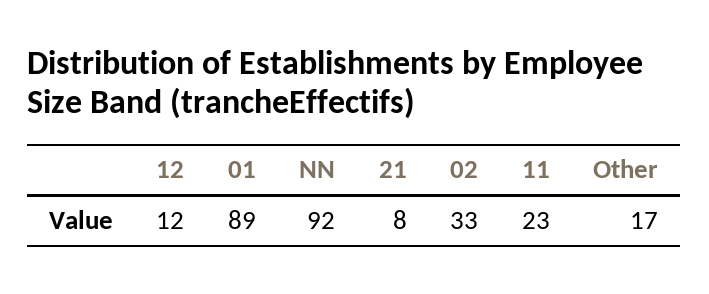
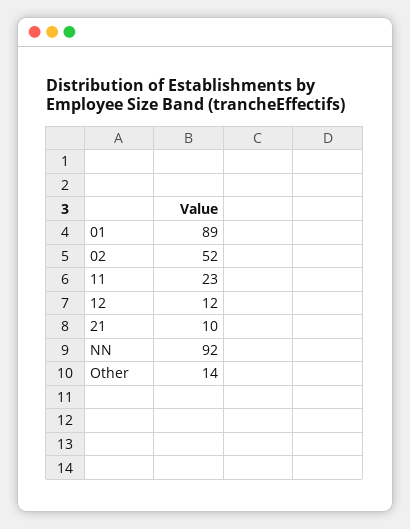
21: 8 -> 10
02: 33 -> 52
Other: 17 -> 14

